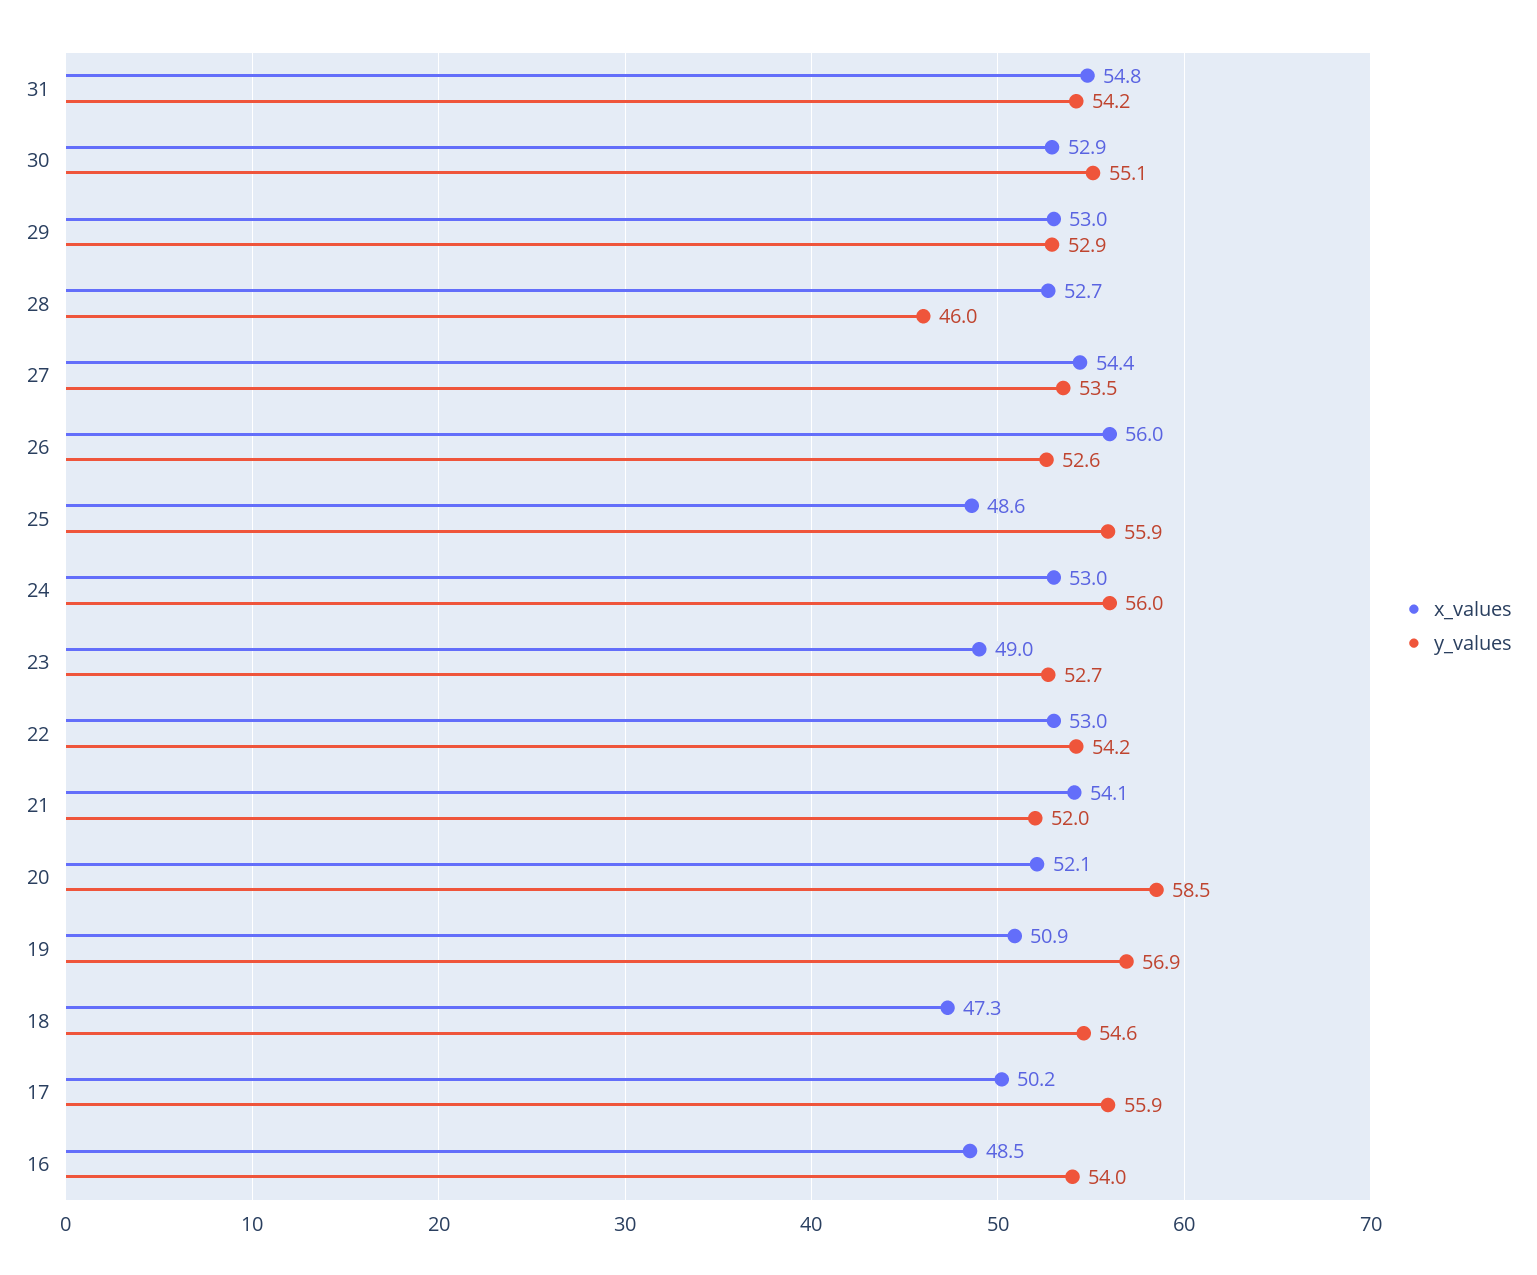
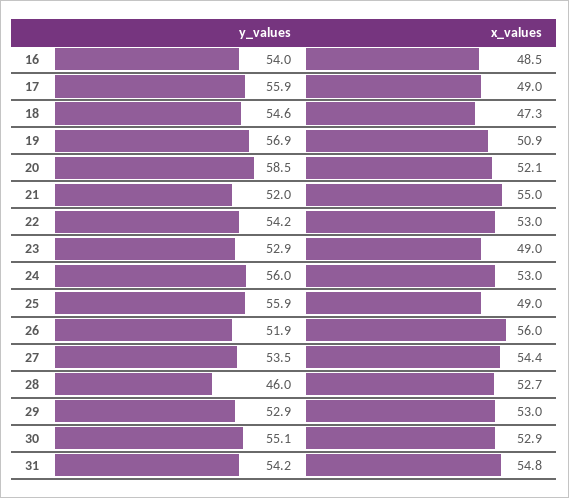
y_values, 26: 52.6 -> 51.9
x_values, 25: 48.6 -> 49
y_values, 23: 52.7 -> 52.9
x_values, 21: 54.1 -> 55
x_values, 17: 50.2 -> 49

